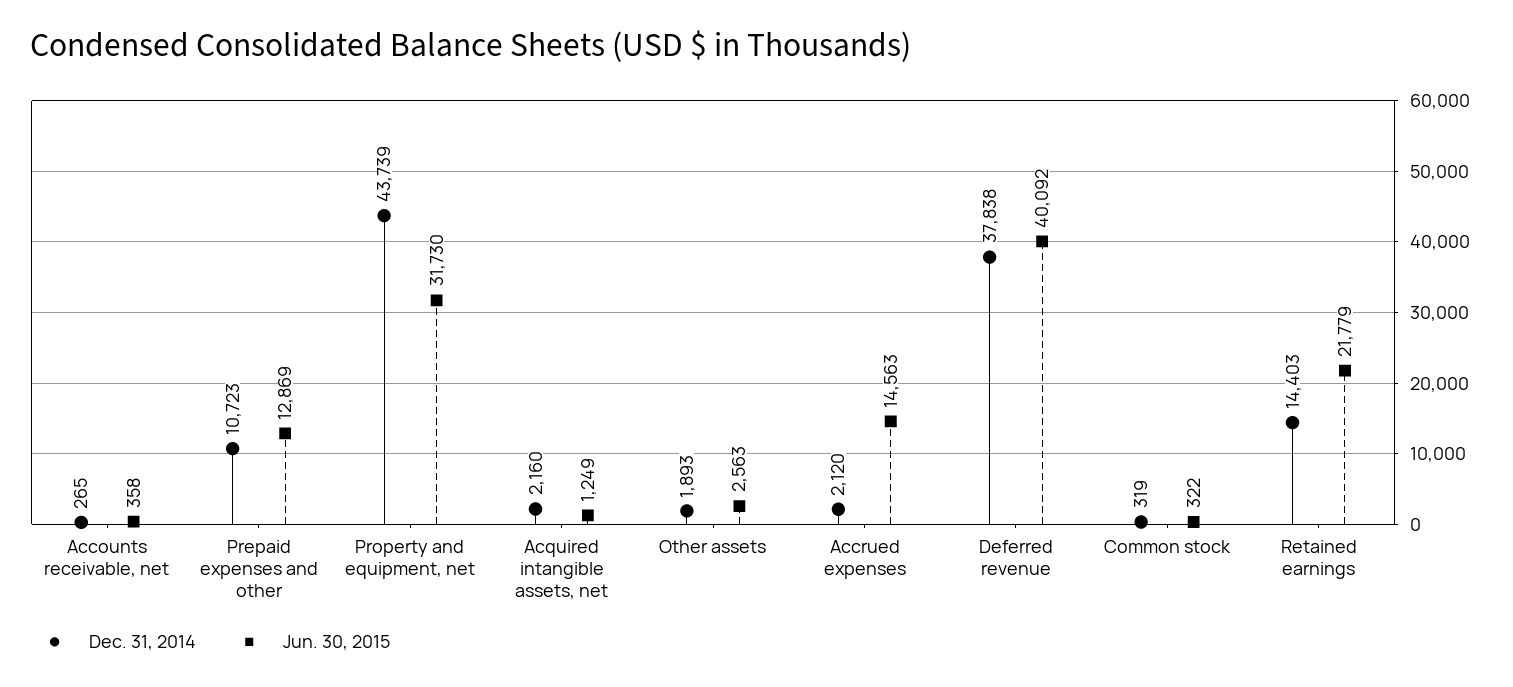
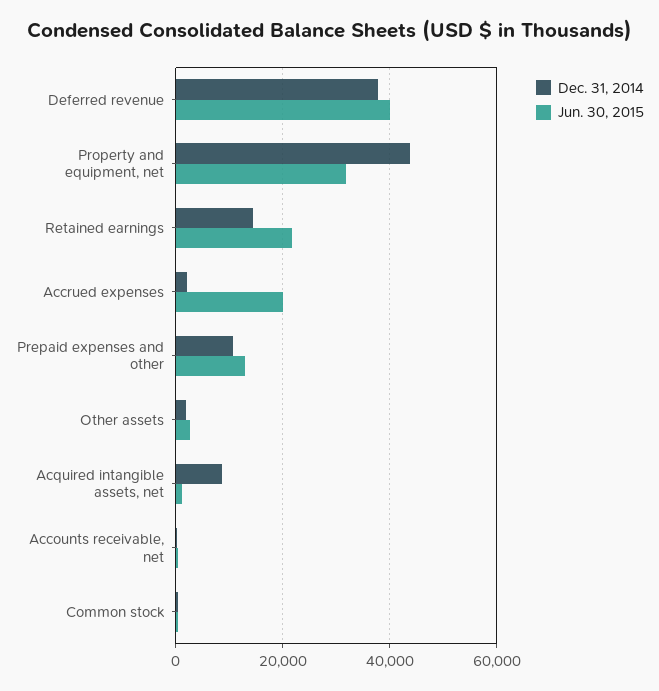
Dec. 31, 2014, Acquired intangible assets, net: 2160 -> 8000
Jun. 30, 2015, Accrued expenses: 14563 -> 20000

